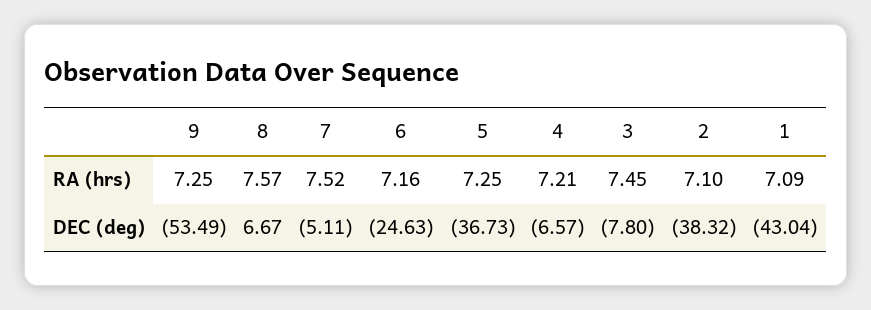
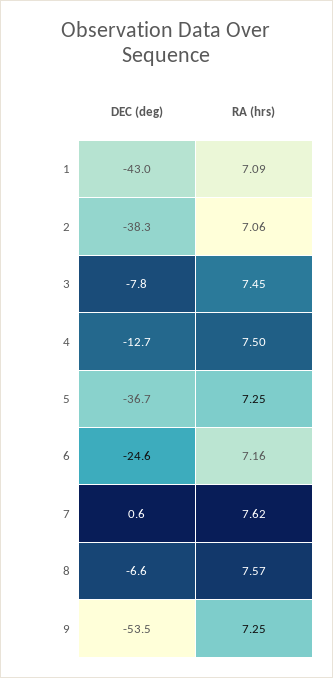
7, RA (hrs): 7.52 -> 7.62
4, RA (hrs): 7.21 -> 7.5
2, RA (hrs): 7.1 -> 7.06
8, DEC (deg): 6.67 -> -6.6
7, DEC (deg): -5.11 -> 0.6
4, DEC (deg): -6.57 -> -12.7

